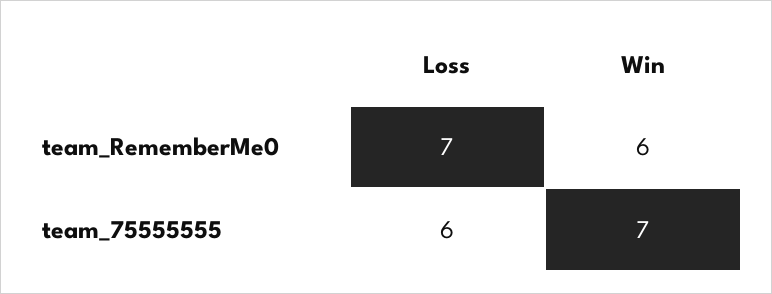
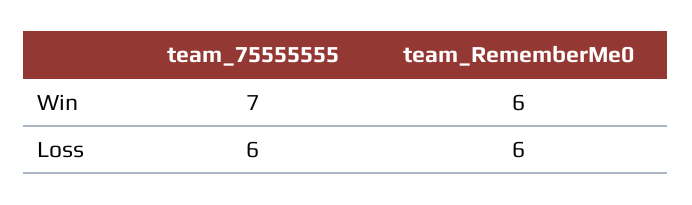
Loss, team_RememberMe0: 7 -> 6

